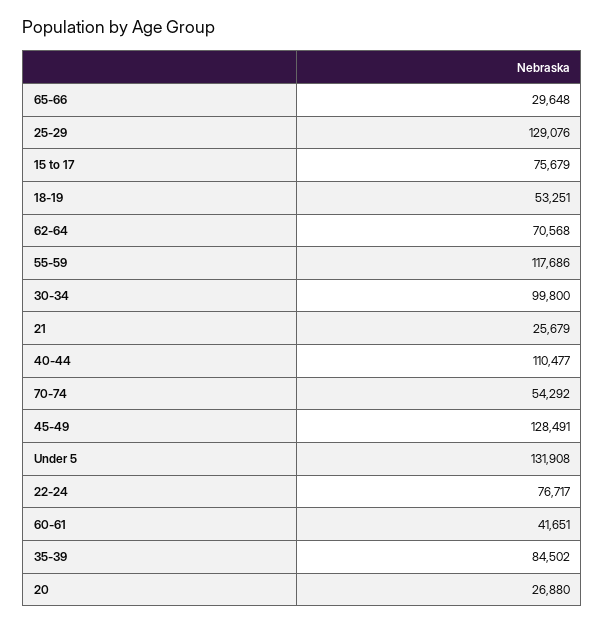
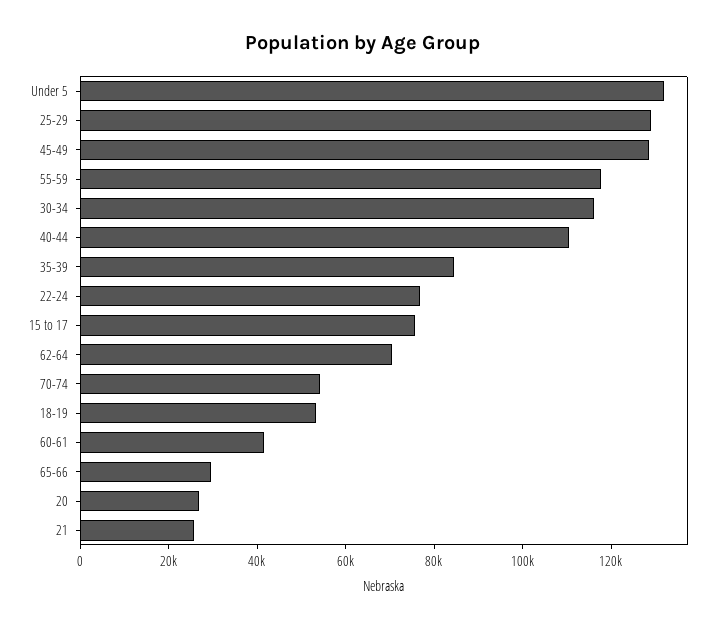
30-34: 99800 -> 115000

